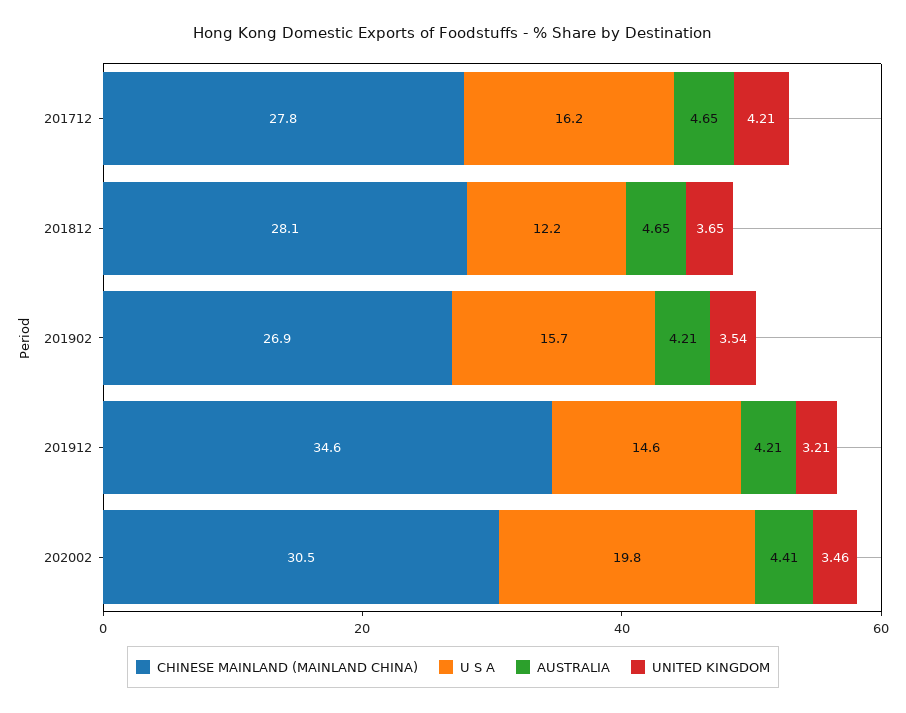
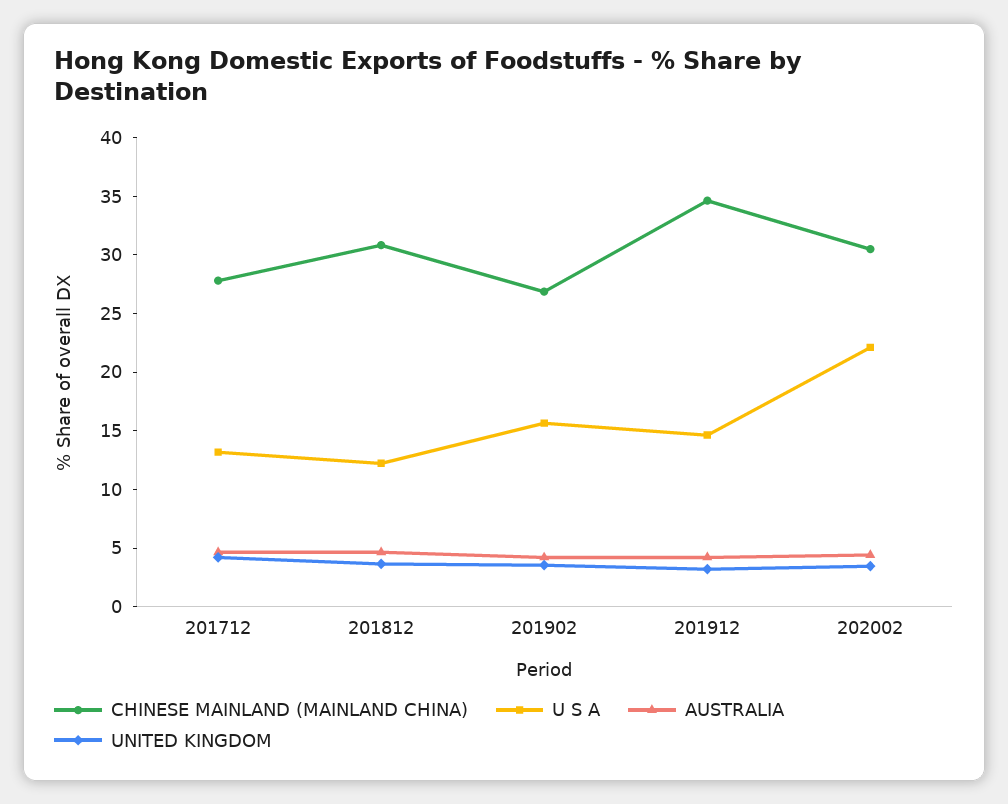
U S A, 201712: 16.2 -> 13
CHINESE MAINLAND (MAINLAND CHINA), 201812: 28.1 -> 31
U S A, 202002: 19.8 -> 22

